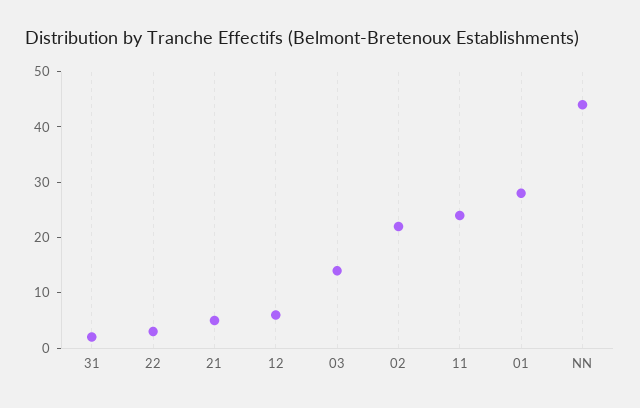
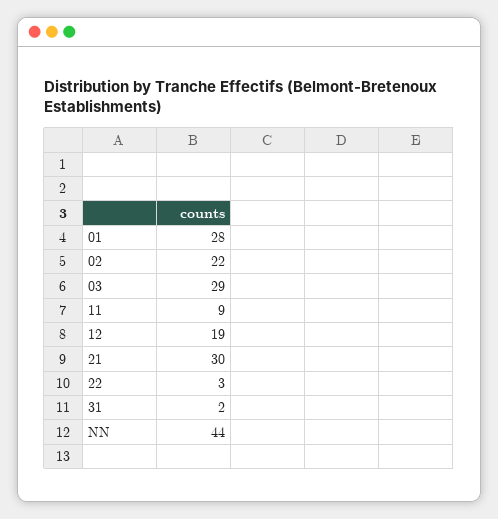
21: 5 -> 30
12: 5 -> 19
03: 15 -> 29
11: 25 -> 9

